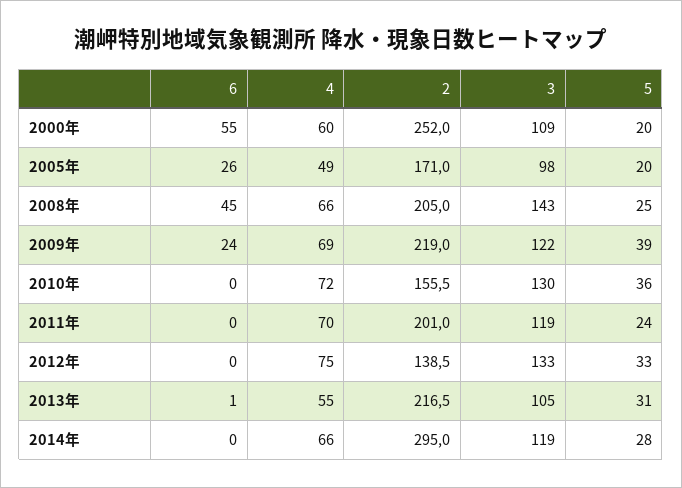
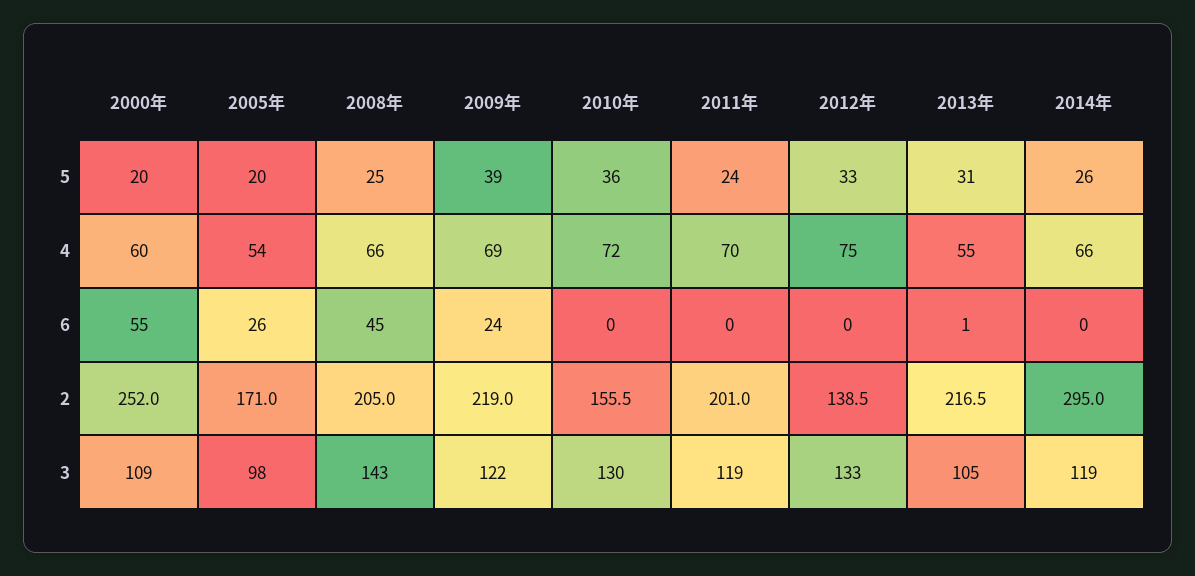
4, 2005年: 49 -> 54
5, 2014年: 28 -> 26

